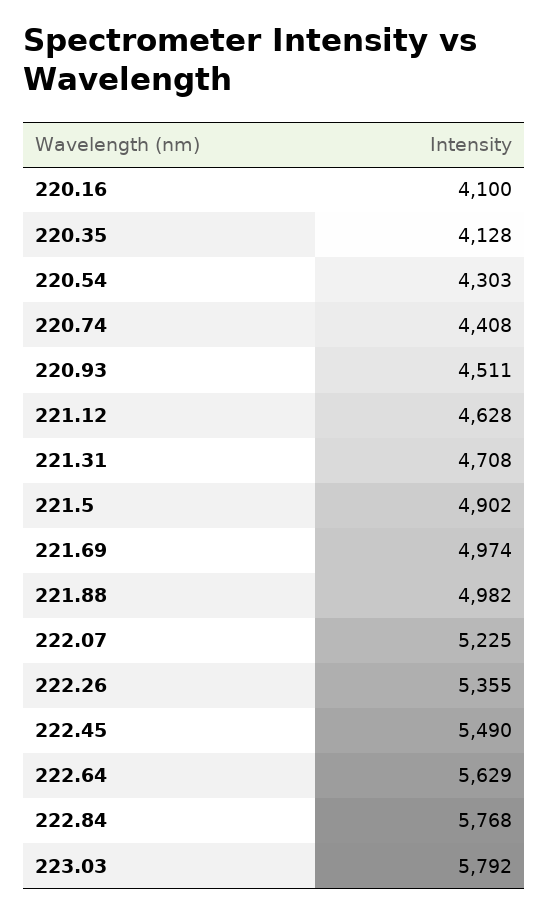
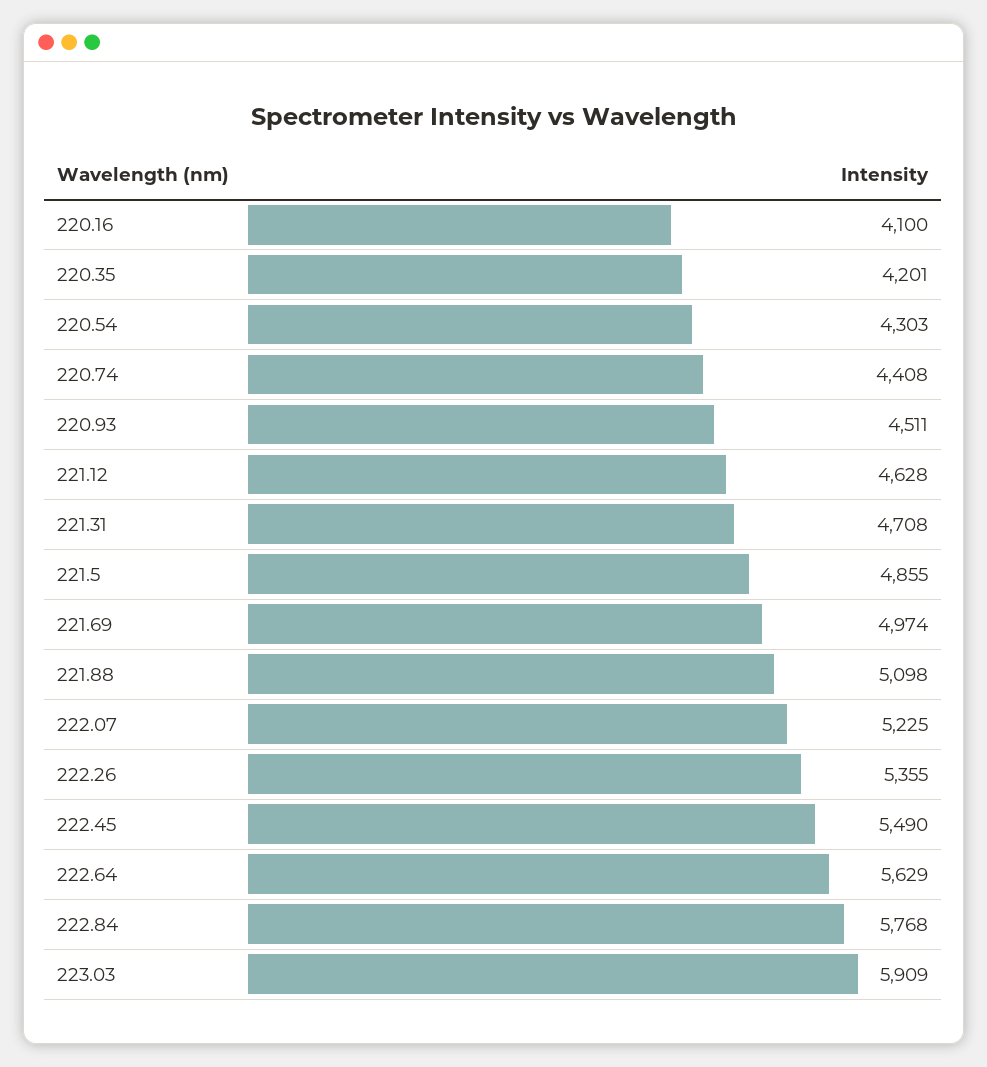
220.35: 4128 -> 4201
221.5: 4902 -> 4855
221.88: 4982 -> 5098
223.03: 5792 -> 5909

